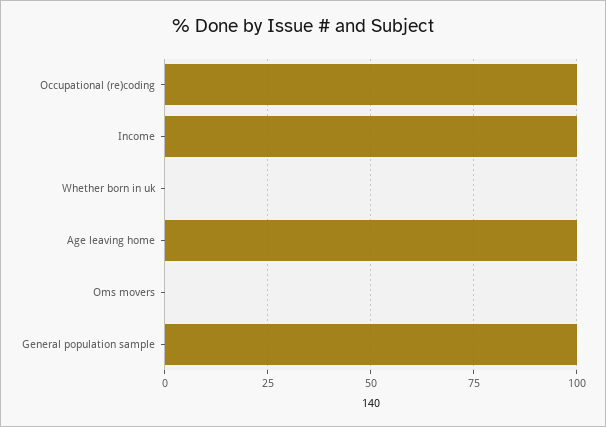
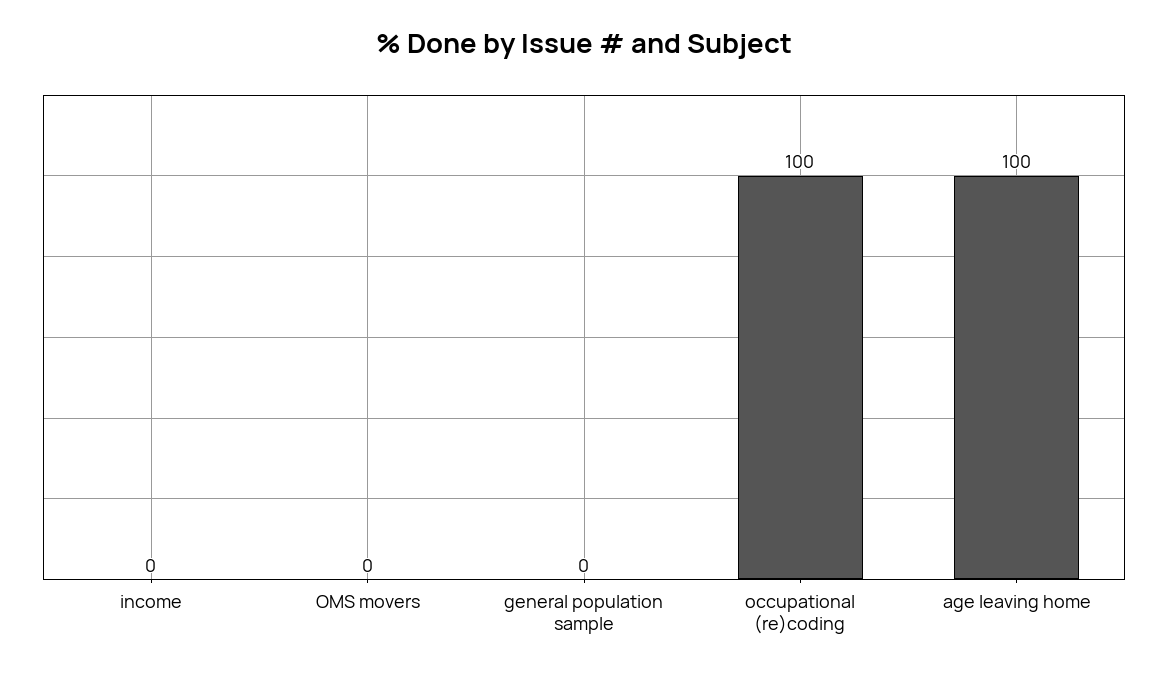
Income: 100 -> 0
Whether born in uk: 0 -> none
General population sample: 100 -> 0

